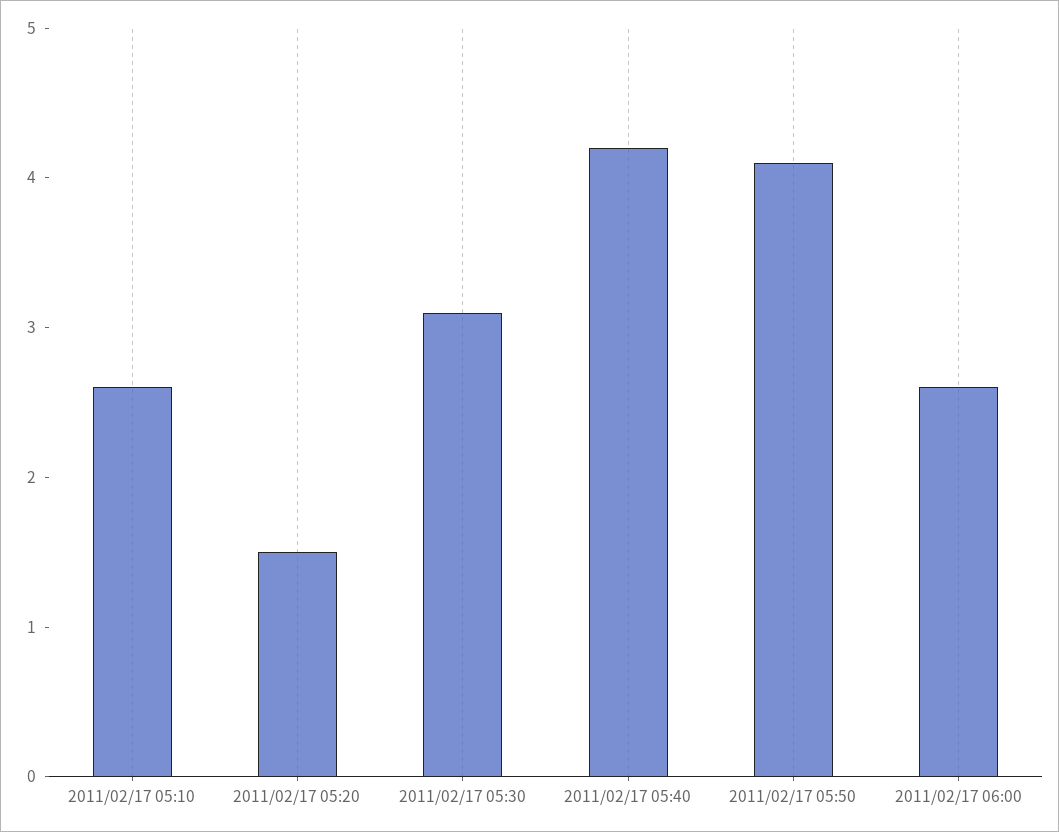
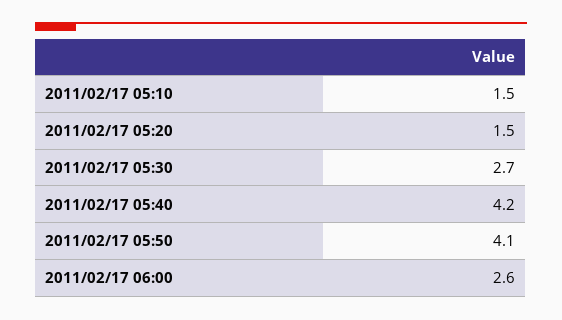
2011/02/17 05:10: 2.6 -> 1.5
2011/02/17 05:30: 3.1 -> 2.7

